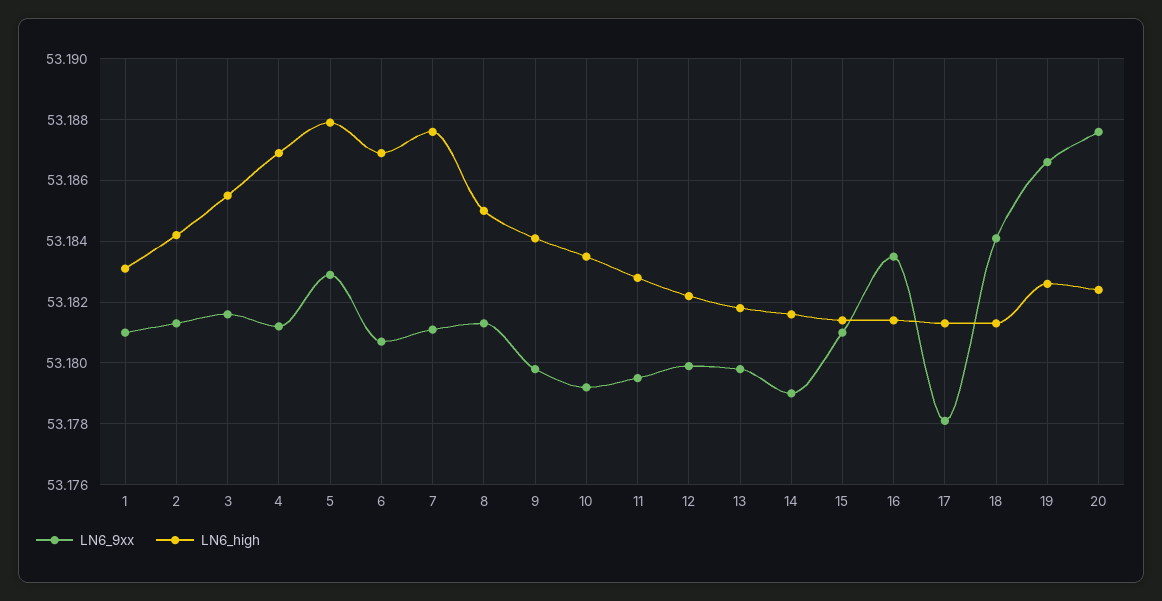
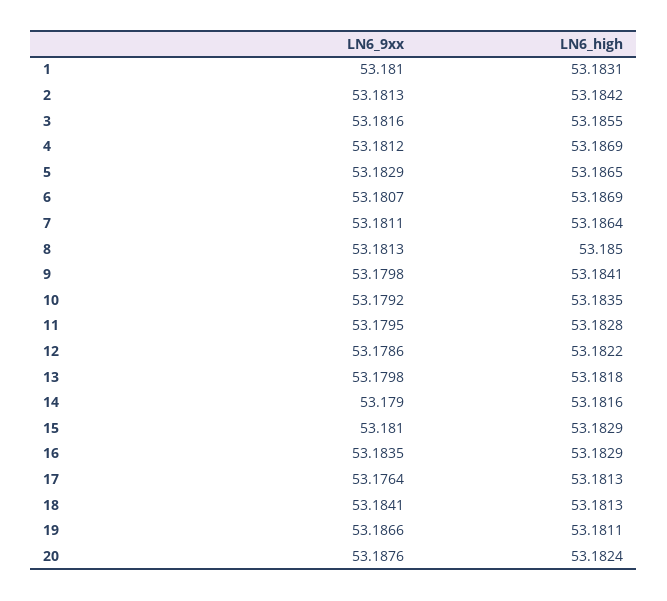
LN6_high, 5: 53.188 -> 53.1865
LN6_high, 7: 53.1875 -> 53.1864
LN6_9xx, 12: 53.18 -> 53.1786
LN6_high, 15: 53.1815 -> 53.1829
LN6_high, 16: 53.1815 -> 53.1829
LN6_9xx, 17: 53.178 -> 53.1764
LN6_high, 19: 53.1825 -> 53.1811

